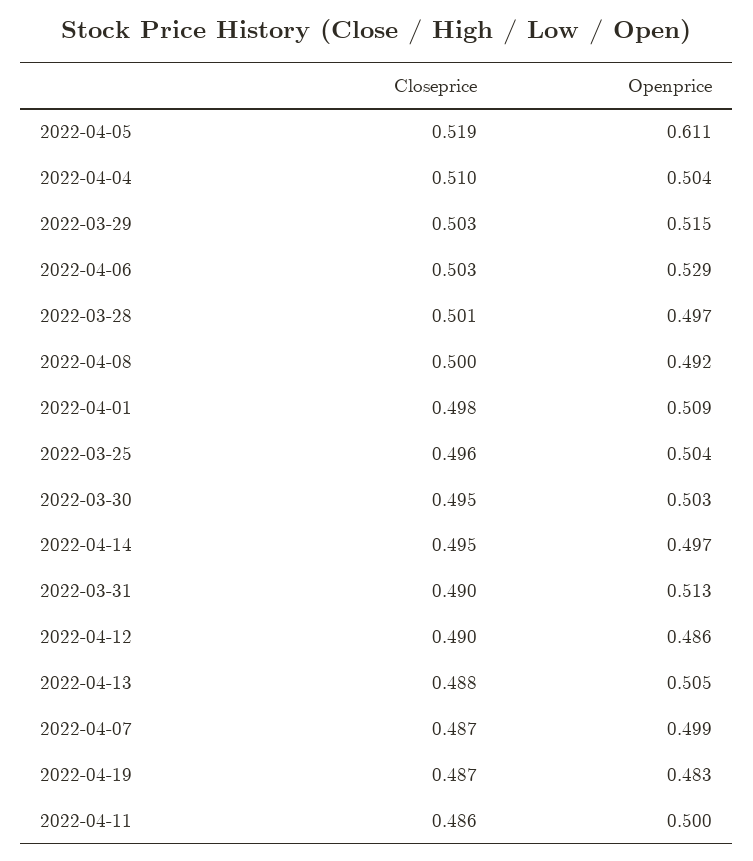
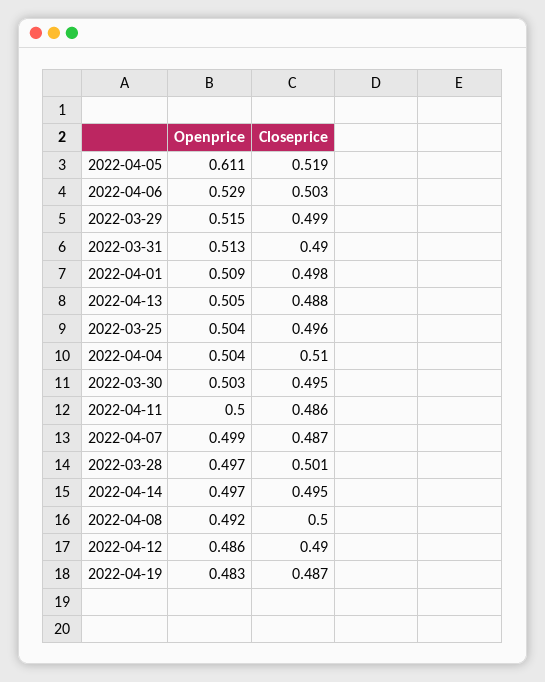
Closeprice, 2022-03-29: 0.503 -> 0.499

